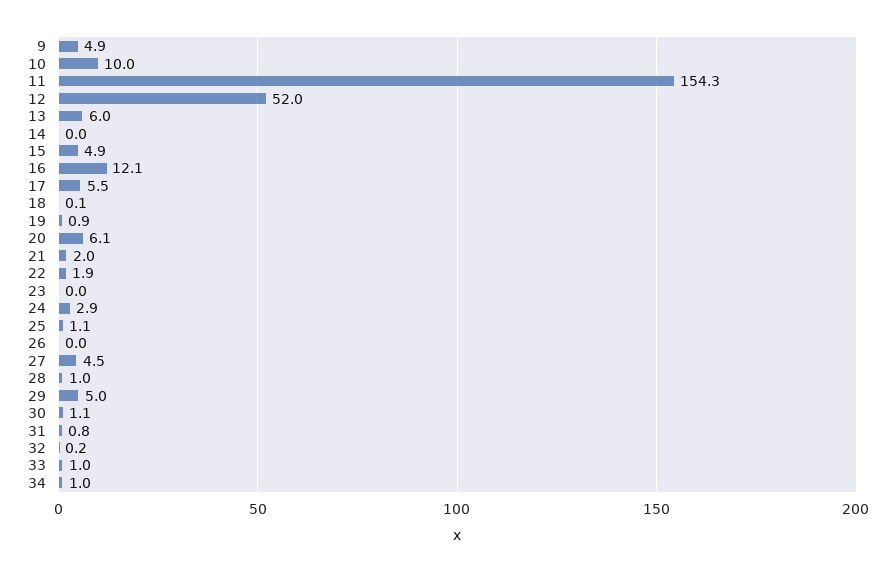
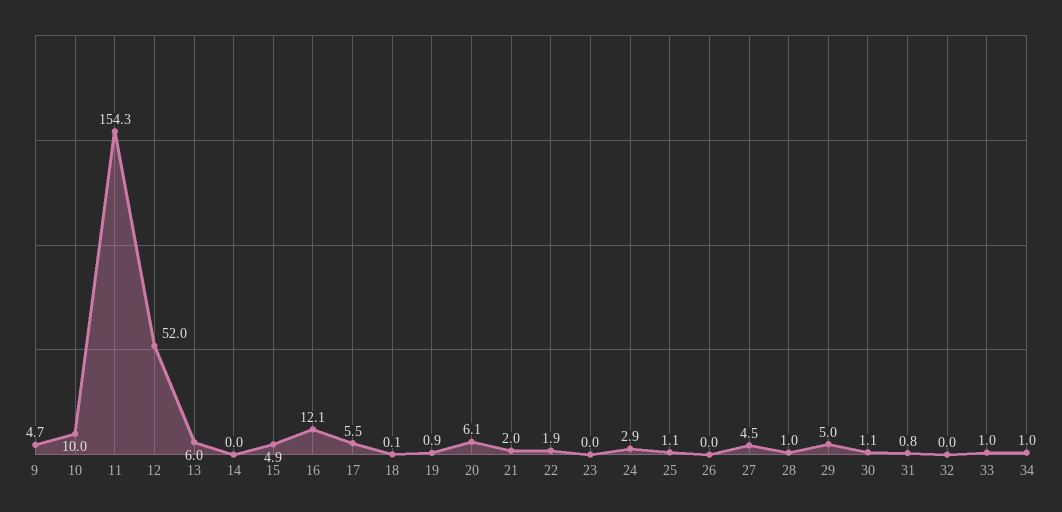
9: 4.9 -> 4.7
32: 0.2 -> 0

